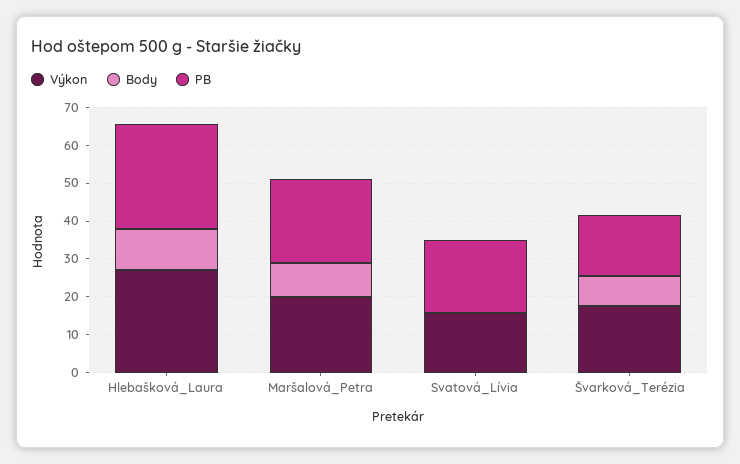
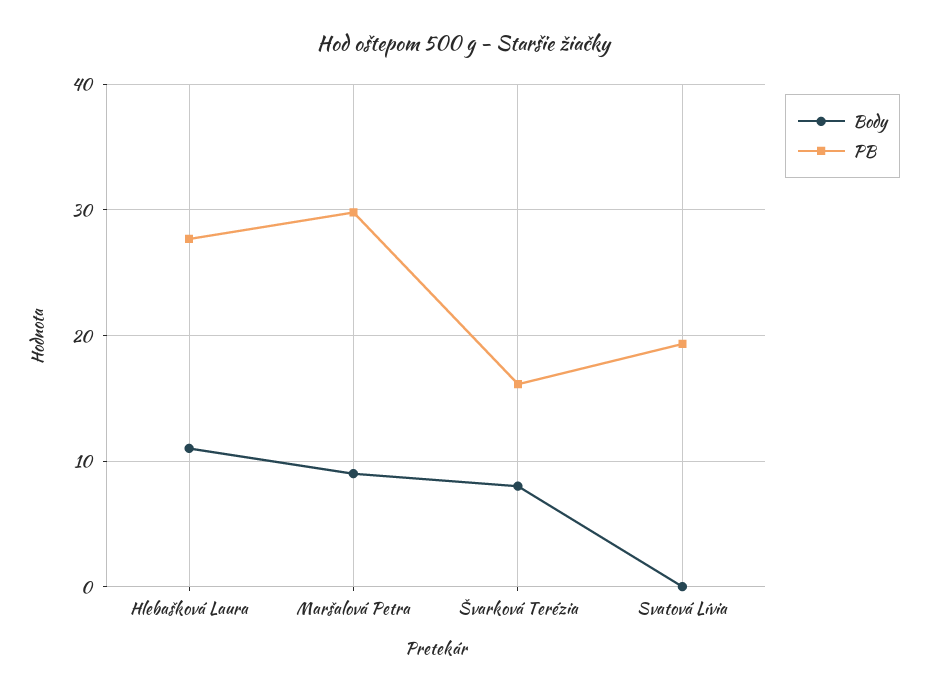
Výkon, Hlebašková_Laura: 27.5 -> none
Výkon, Maršalová_Petra: 20 -> none
PB, Maršalová_Petra: 22.5 -> 30
Výkon, Svatová_Lívia: 15 -> none
Výkon, Švarková_Terézia: 17.5 -> none

